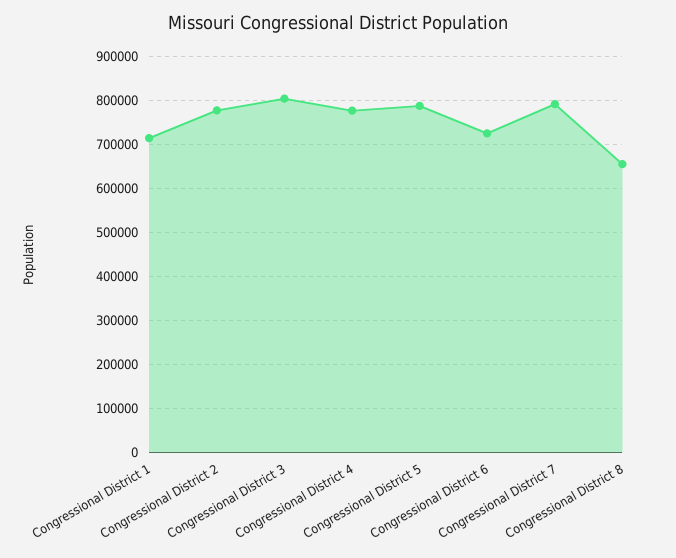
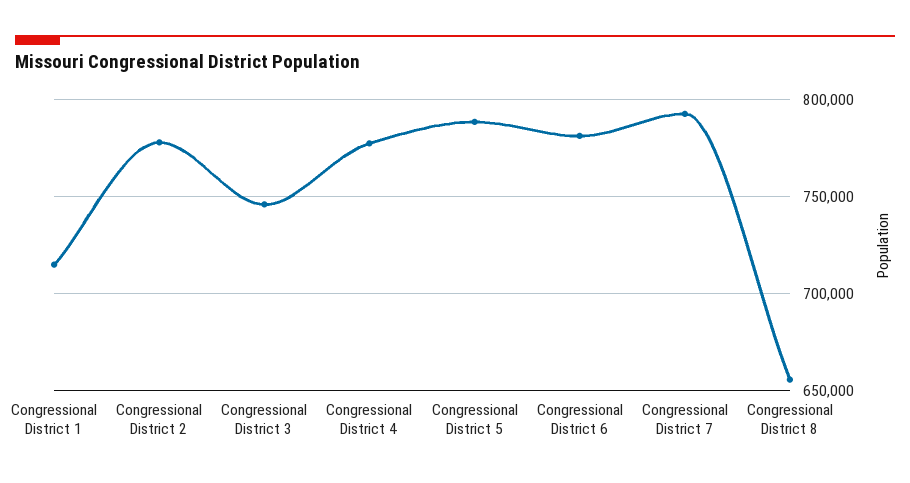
Congressional District 3: 800000 -> 745000
Congressional District 6: 720000 -> 780000

